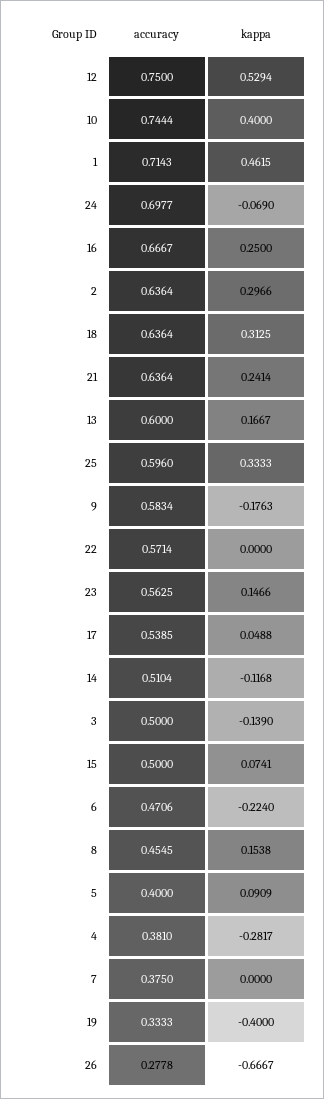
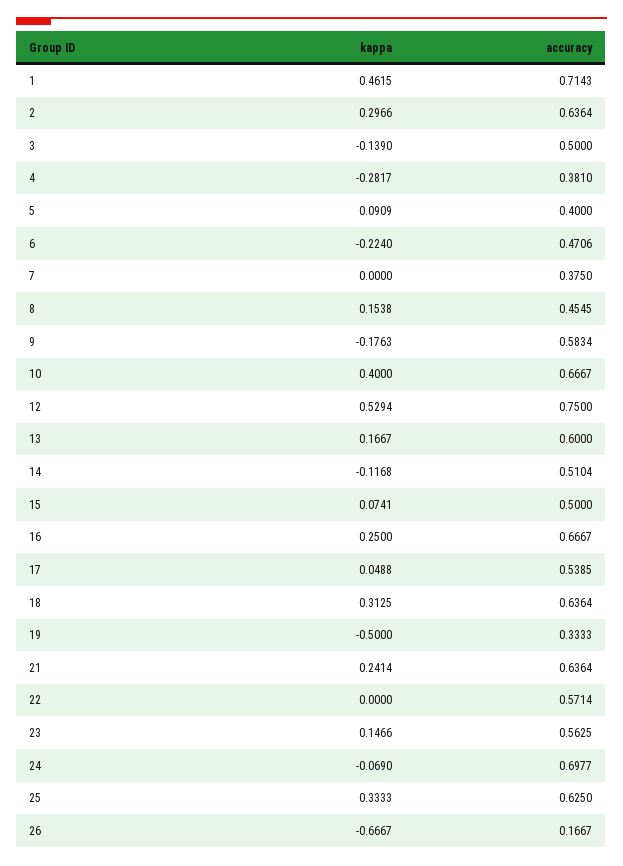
accuracy, 10: 0.7444 -> 0.6667
accuracy, 25: 0.596 -> 0.625
kappa, 19: -0.4 -> -0.5
accuracy, 26: 0.2778 -> 0.1667

